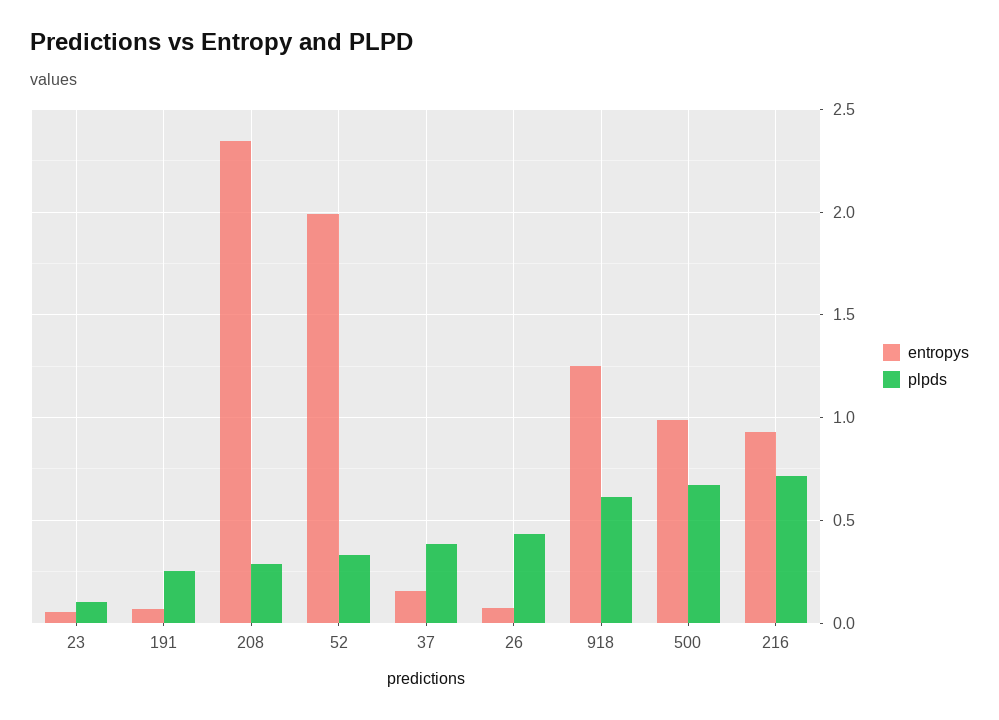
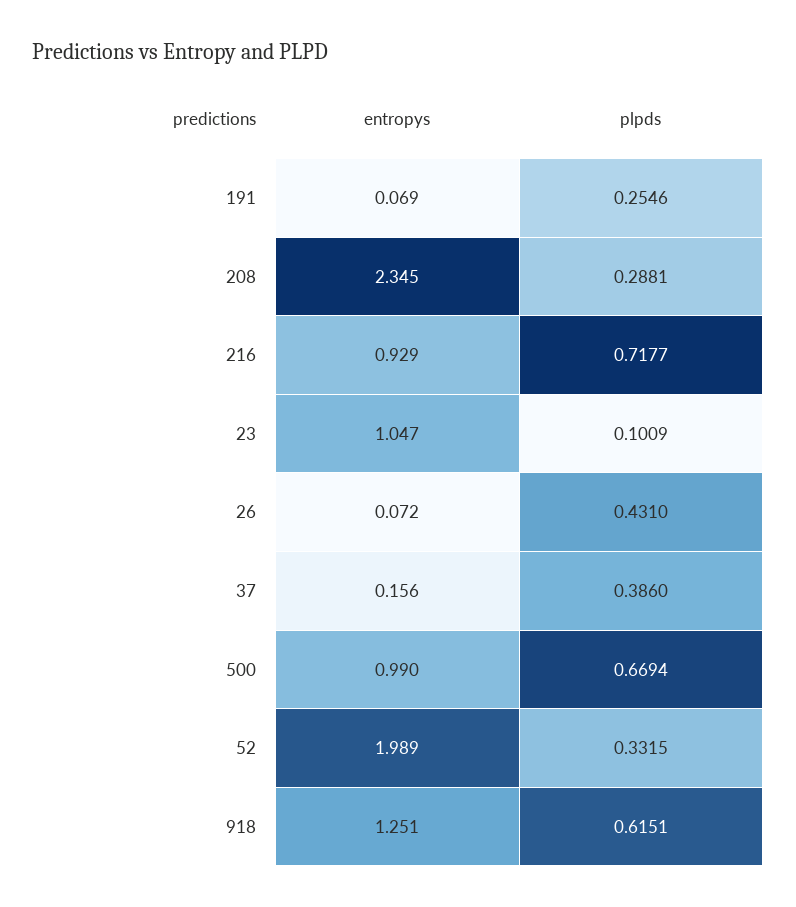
entropys, 23: 0.05 -> 1.047

